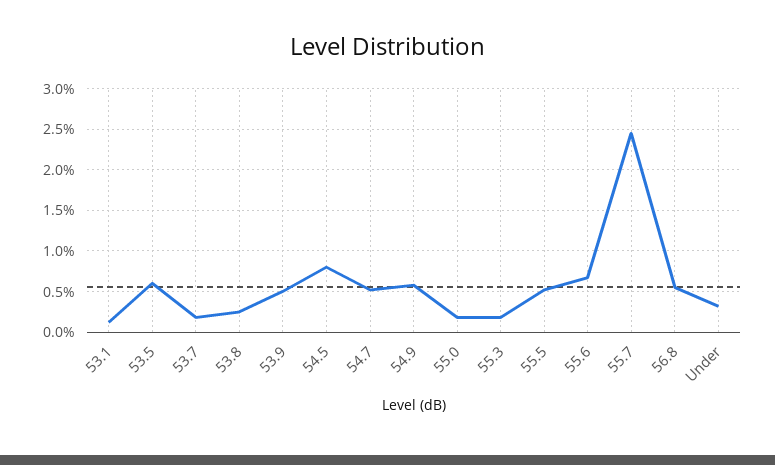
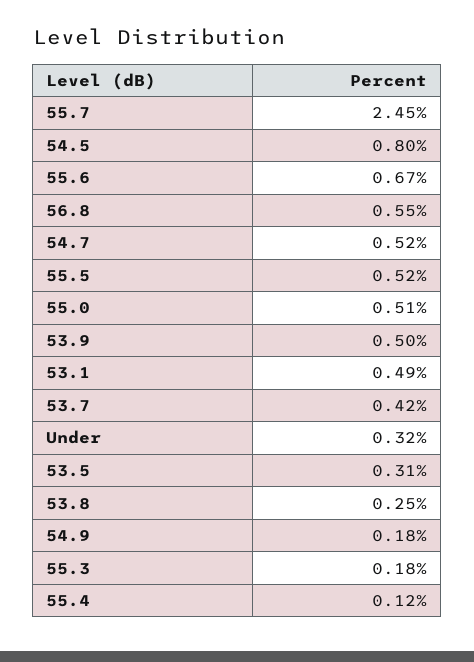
53.1: 0.1 -> 0.49
53.5: 0.6 -> 0.31
53.7: 0.2 -> 0.42
54.9: 0.6 -> 0.18
55.0: 0.2 -> 0.51
55.4: none -> 0.12

